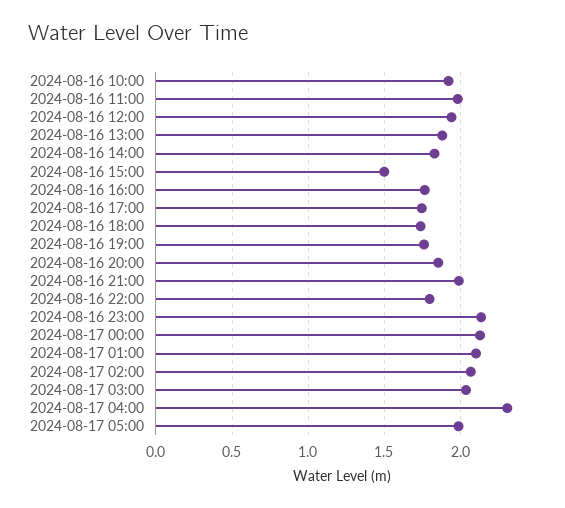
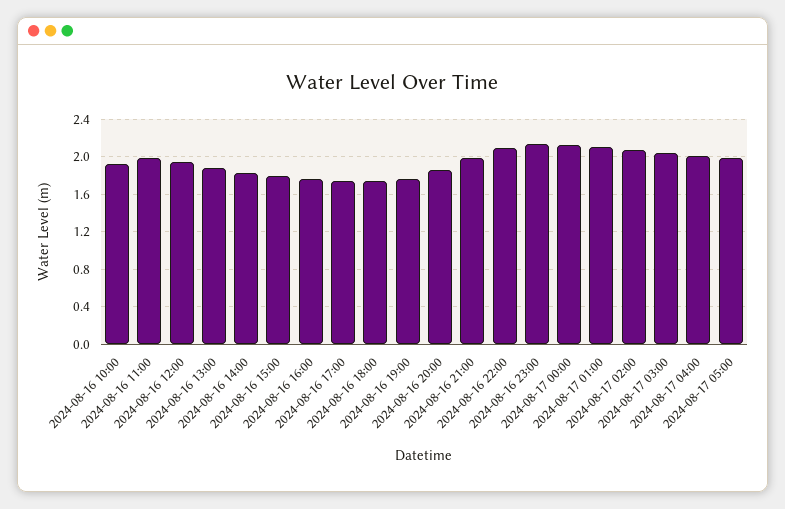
2024-08-16 15:00: 1.5 -> 1.8
2024-08-16 22:00: 1.8 -> 2.1
2024-08-17 04:00: 2.3 -> 2

